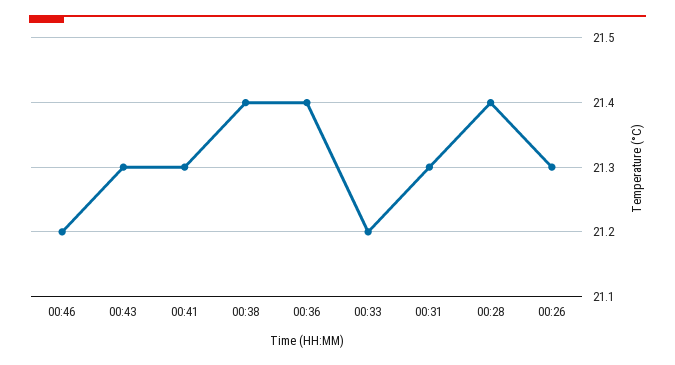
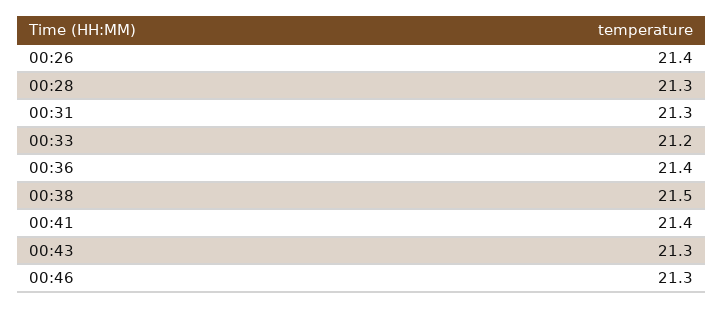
00:46: 21.2 -> 21.3
00:41: 21.3 -> 21.4
00:38: 21.4 -> 21.5
00:28: 21.4 -> 21.3
00:26: 21.3 -> 21.4

